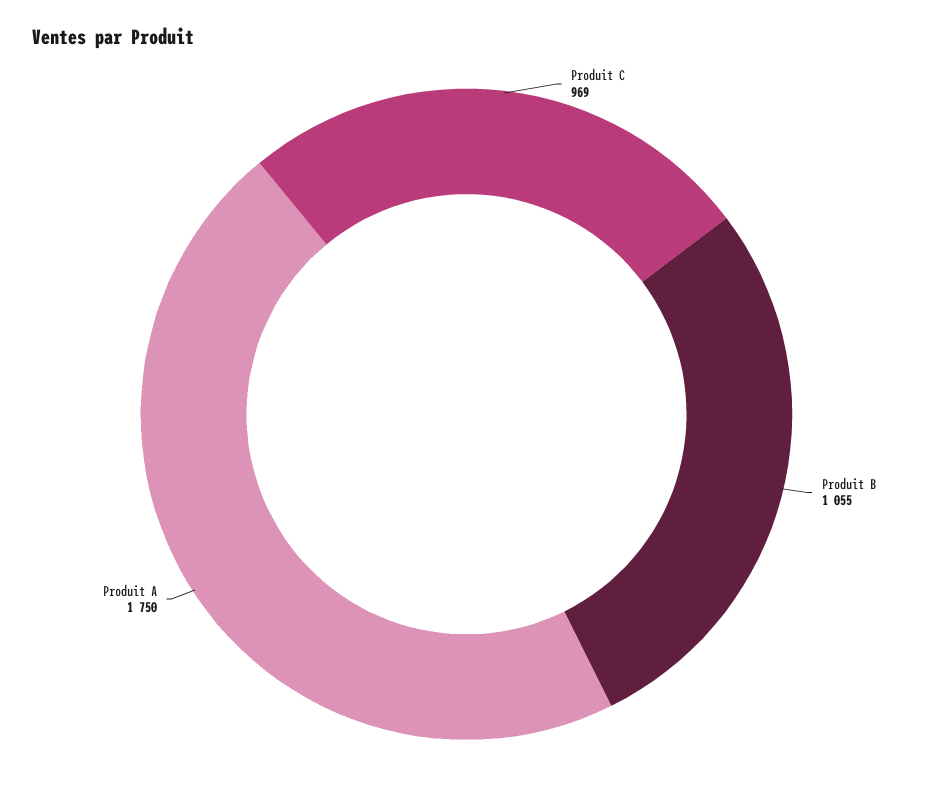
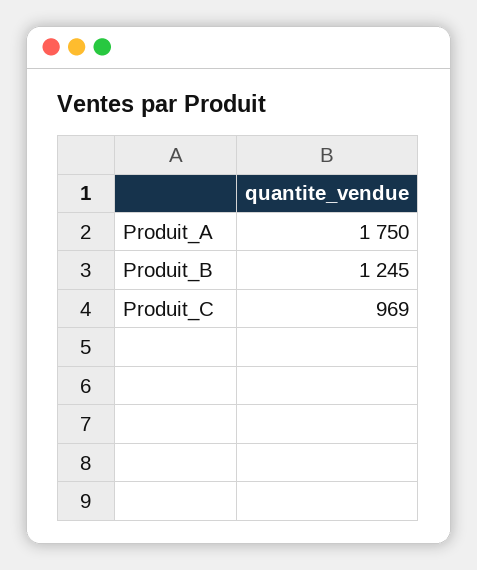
Produit B: 1055 -> 1245

